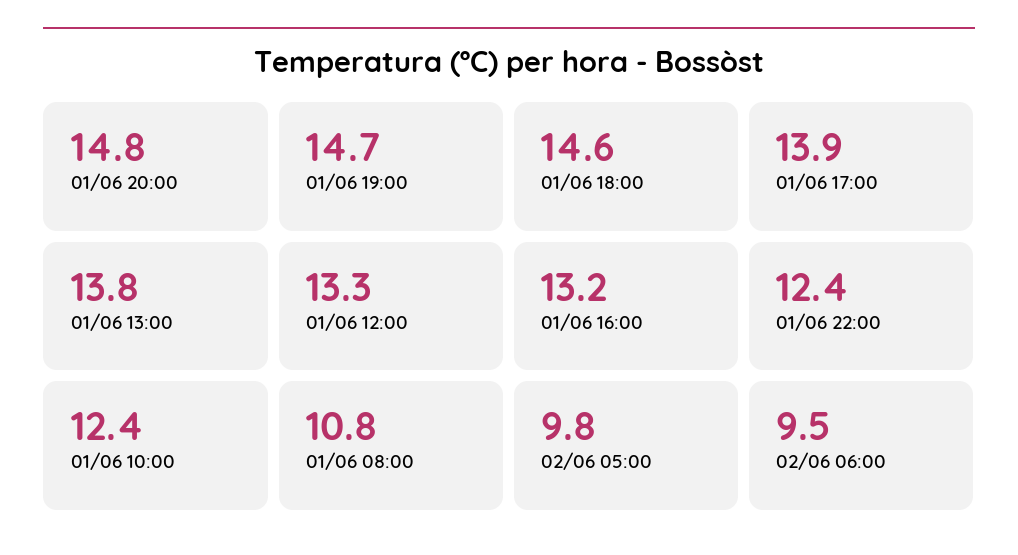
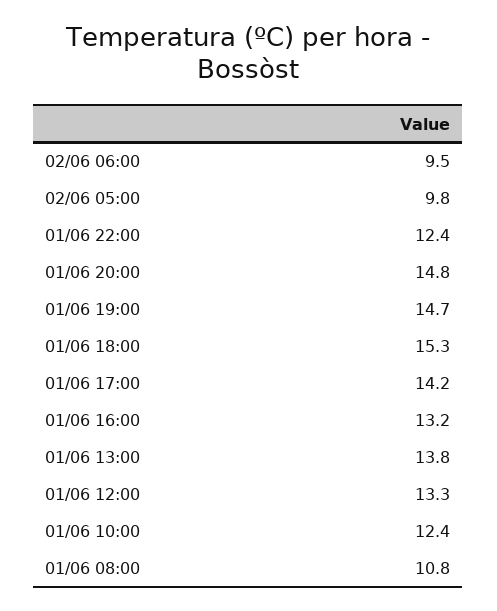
01/06 18:00: 14.6 -> 15.3
01/06 17:00: 13.9 -> 14.2

